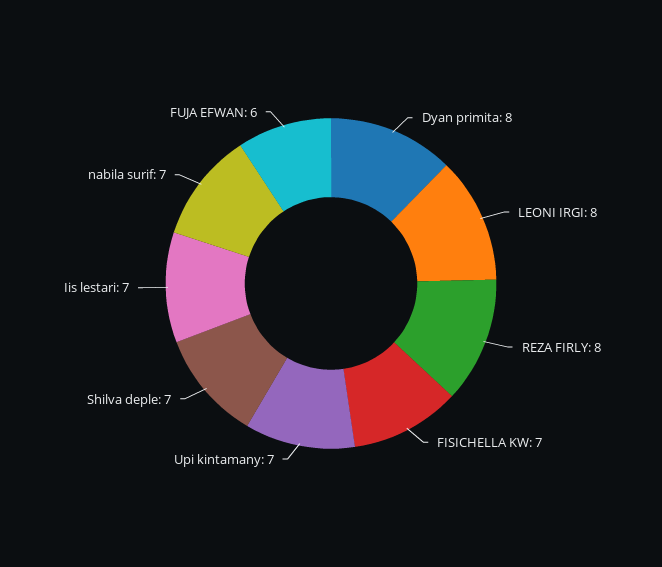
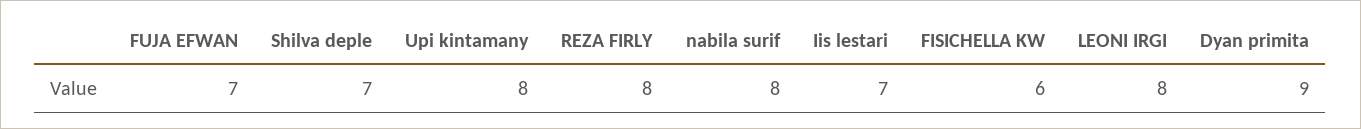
Dyan primita: 8 -> 9
FISICHELLA KW: 7 -> 6
Upi kintamany: 7 -> 8
nabila surif: 7 -> 8
FUJA EFWAN: 6 -> 7

